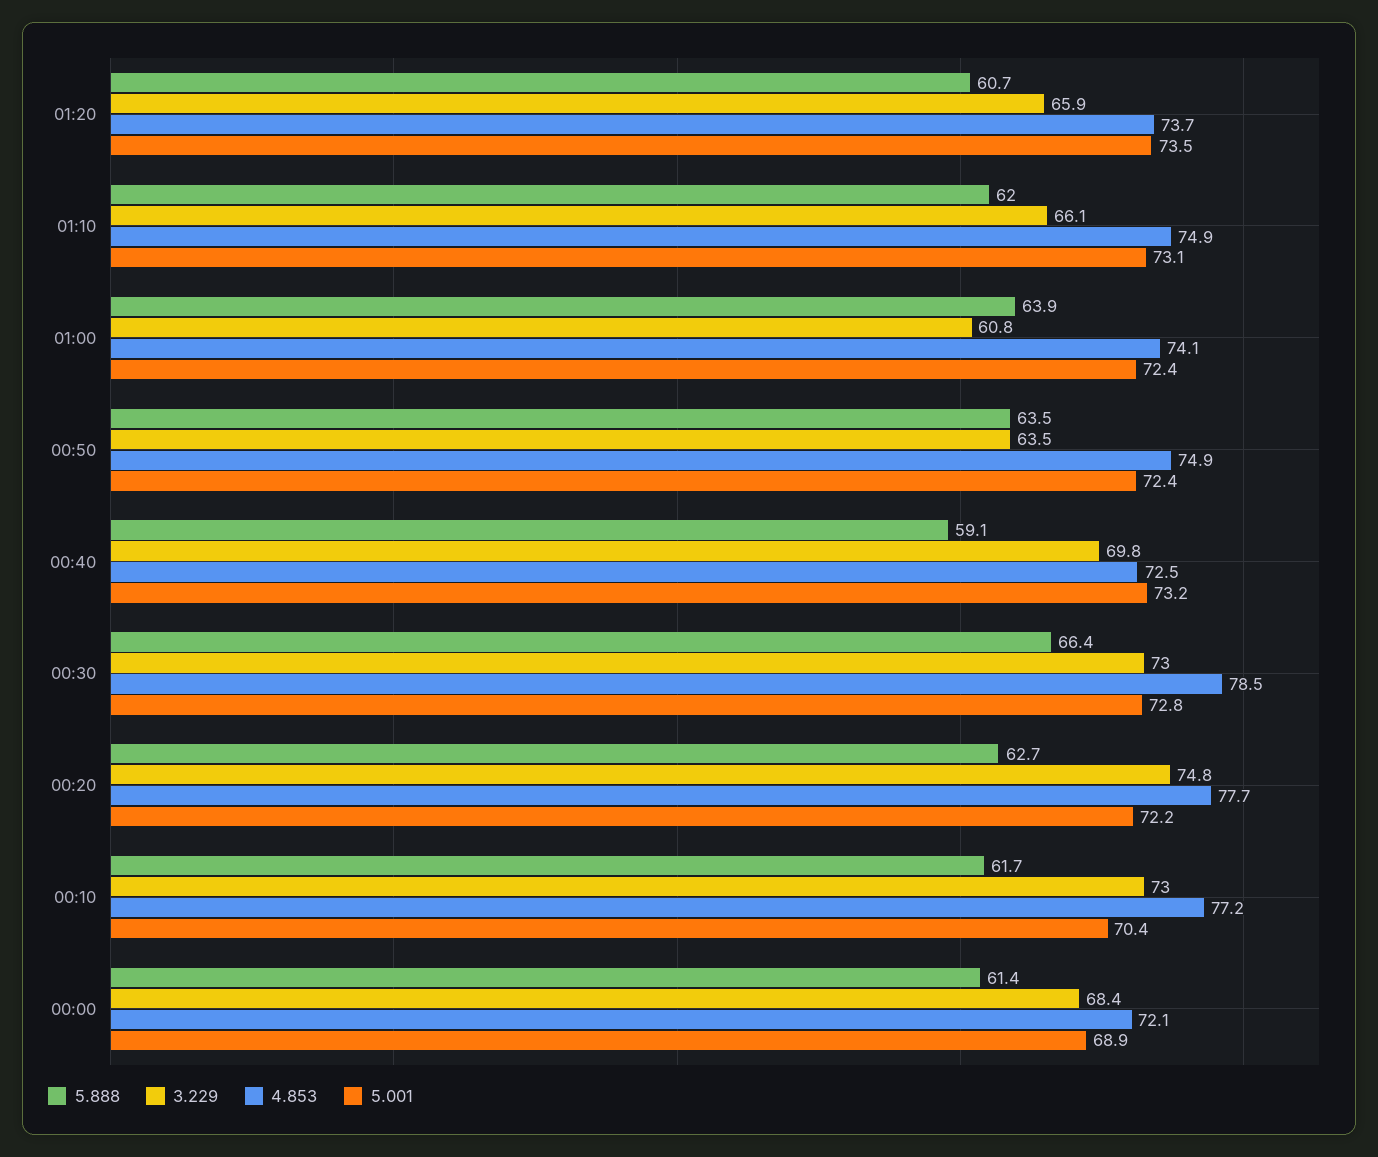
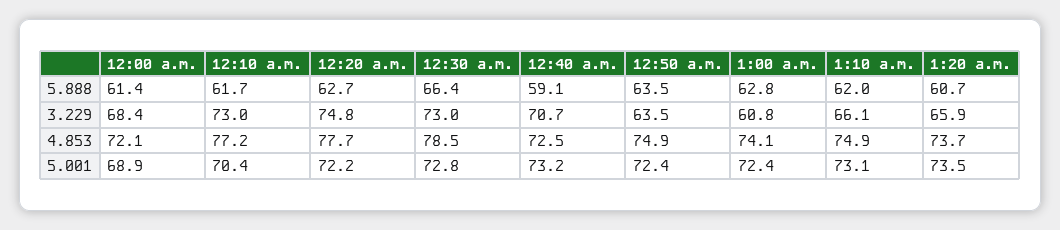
5.888, 01:00: 63.9 -> 62.8
3.229, 00:40: 69.8 -> 70.7

